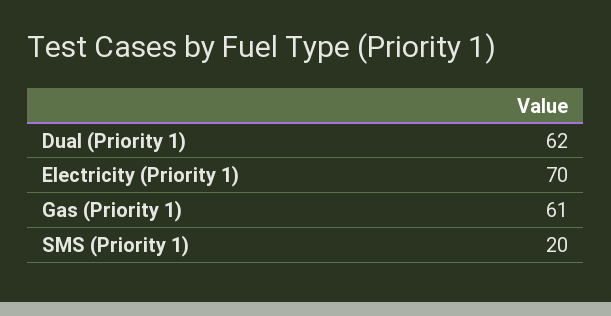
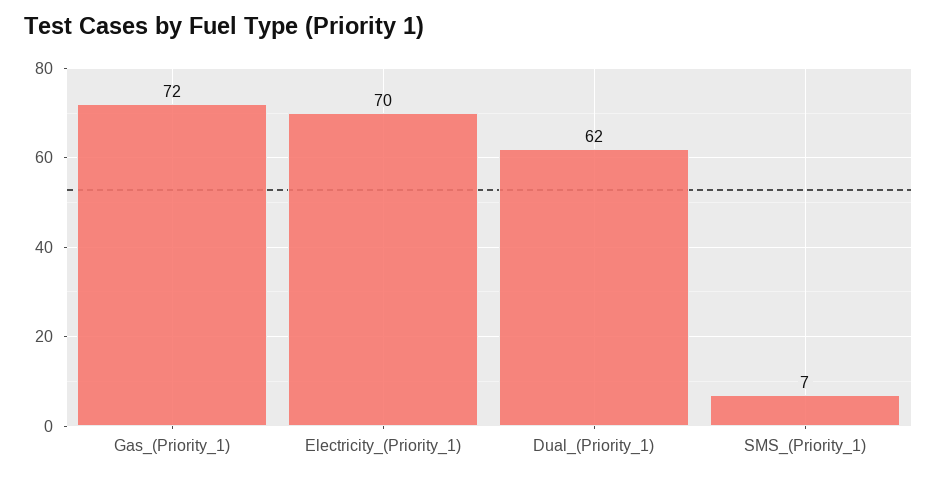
Gas (Priority 1): 61 -> 72
SMS (Priority 1): 20 -> 7

